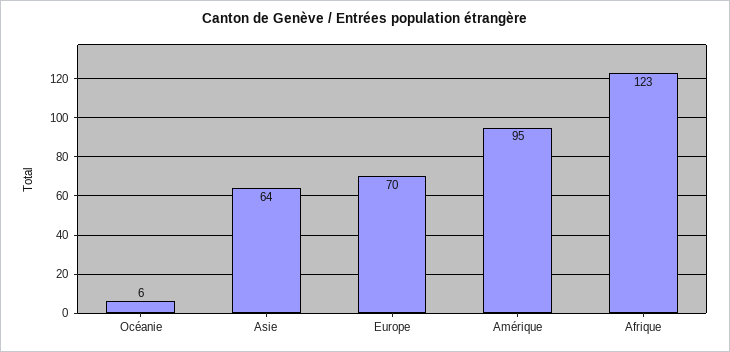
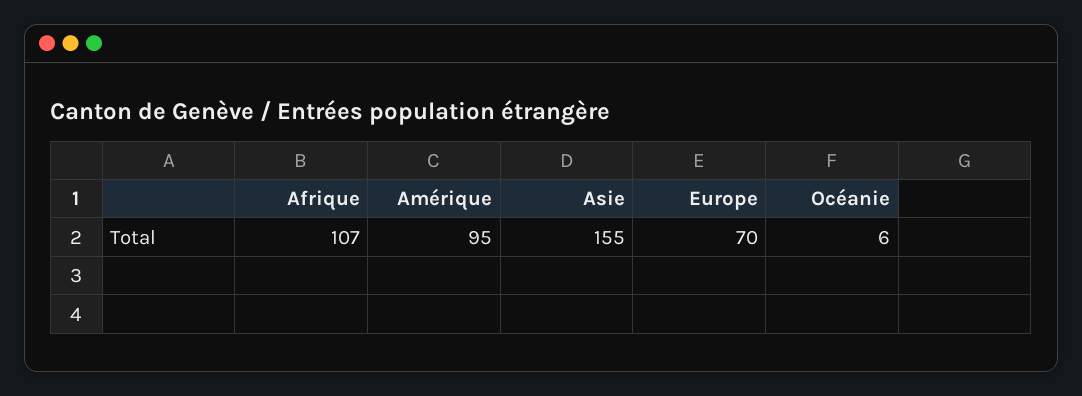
Asie: 64 -> 155
Afrique: 123 -> 107

